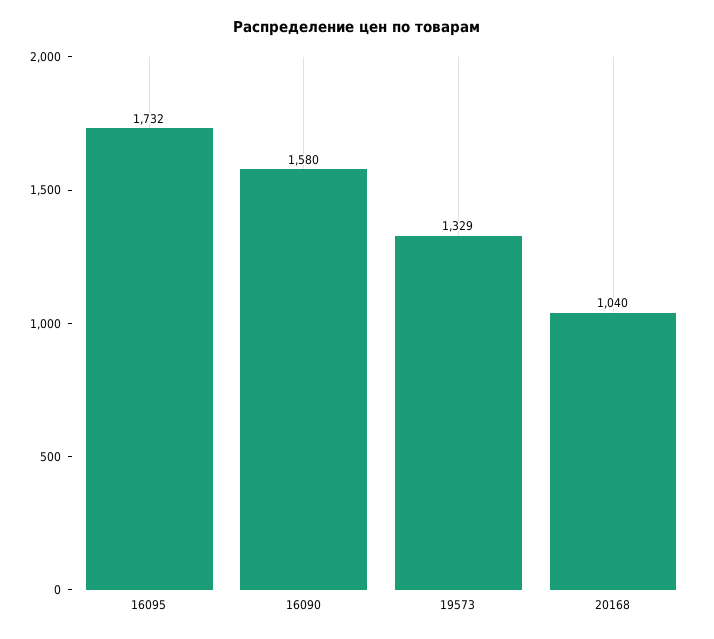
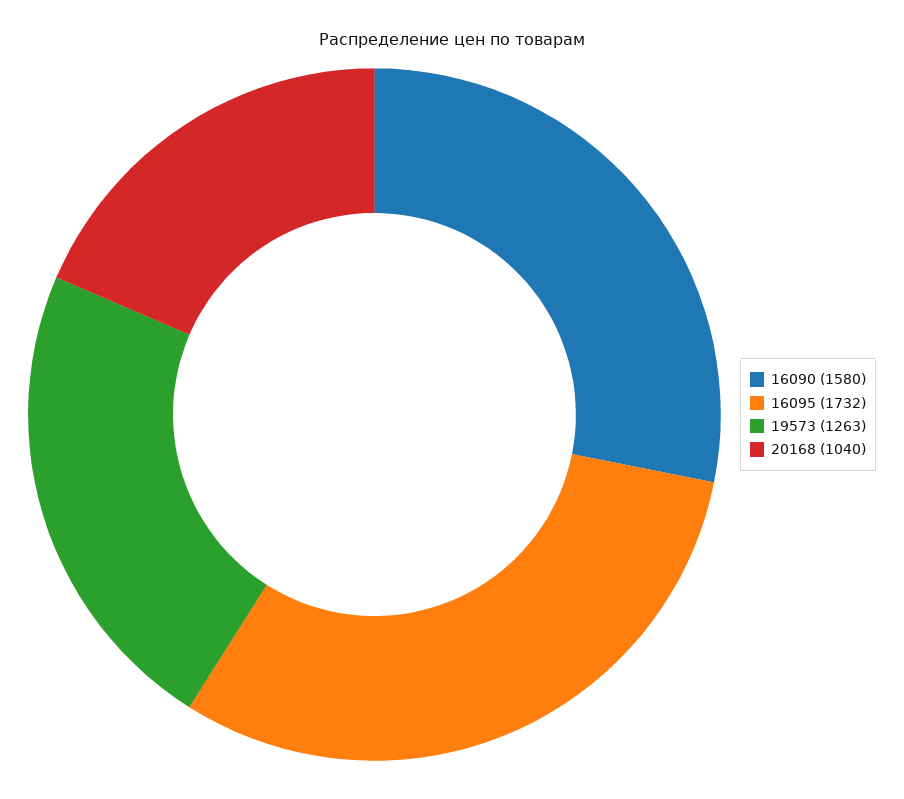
19573: 1329 -> 1263

